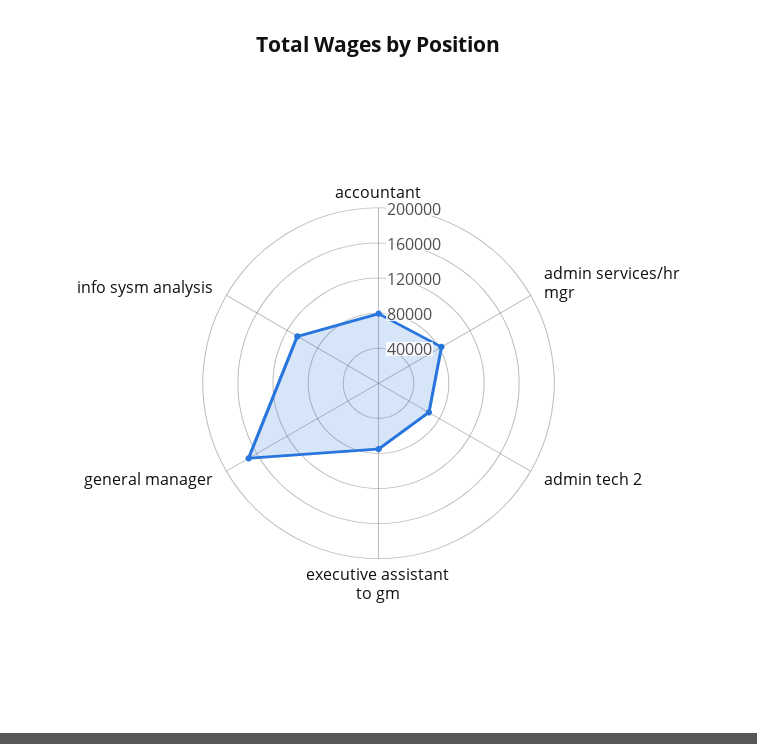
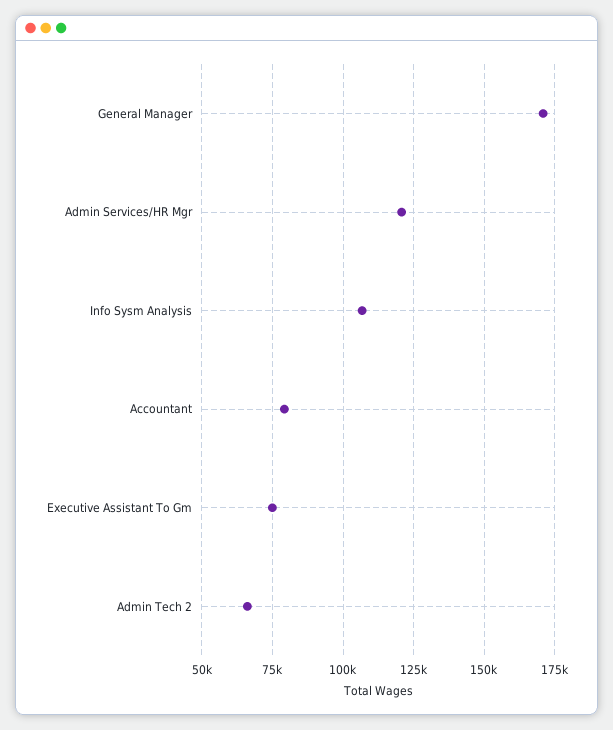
admin services/hr mgr: 80000 -> 120000

